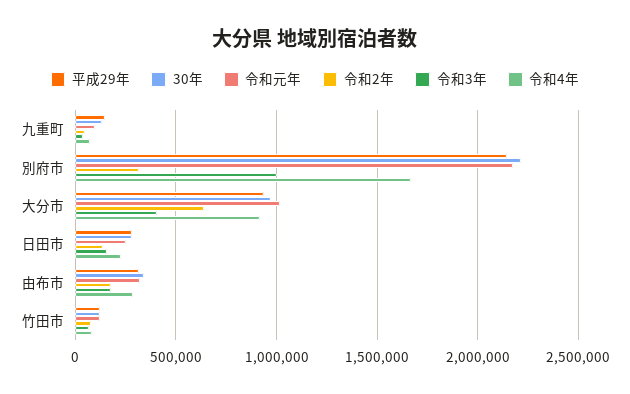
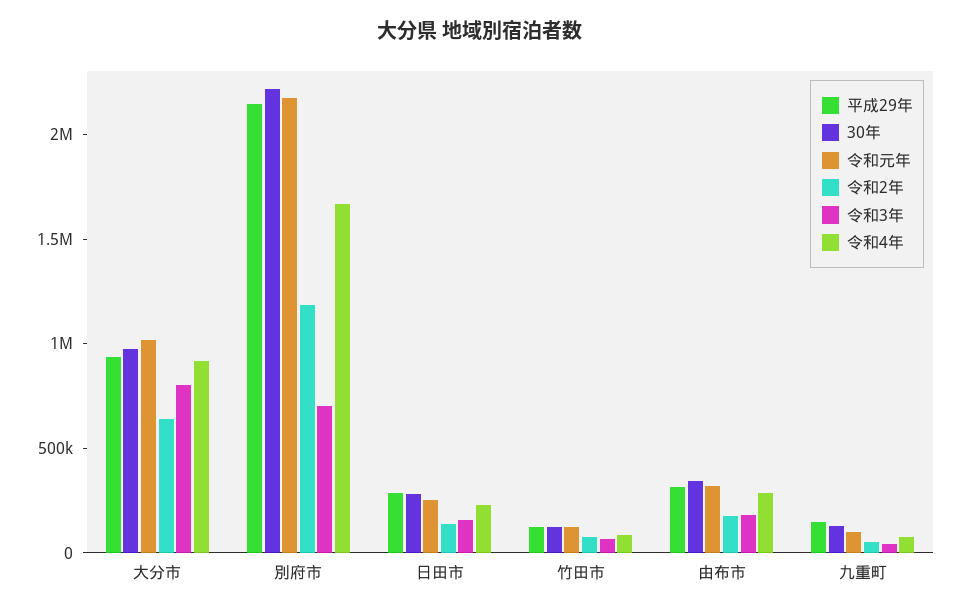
令和2年, 別府市: 300000 -> 1200000
令和3年, 別府市: 1000000 -> 700000
令和3年, 大分市: 400000 -> 800000

